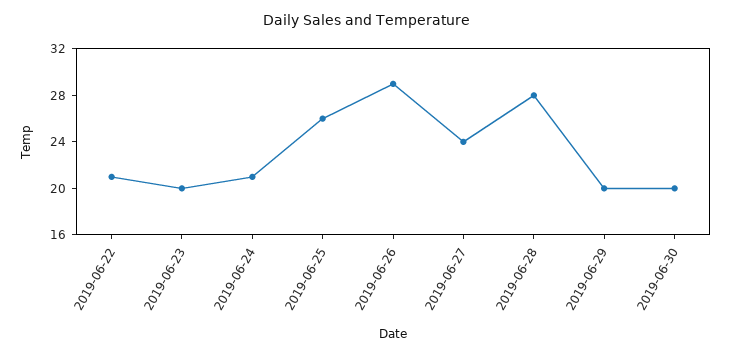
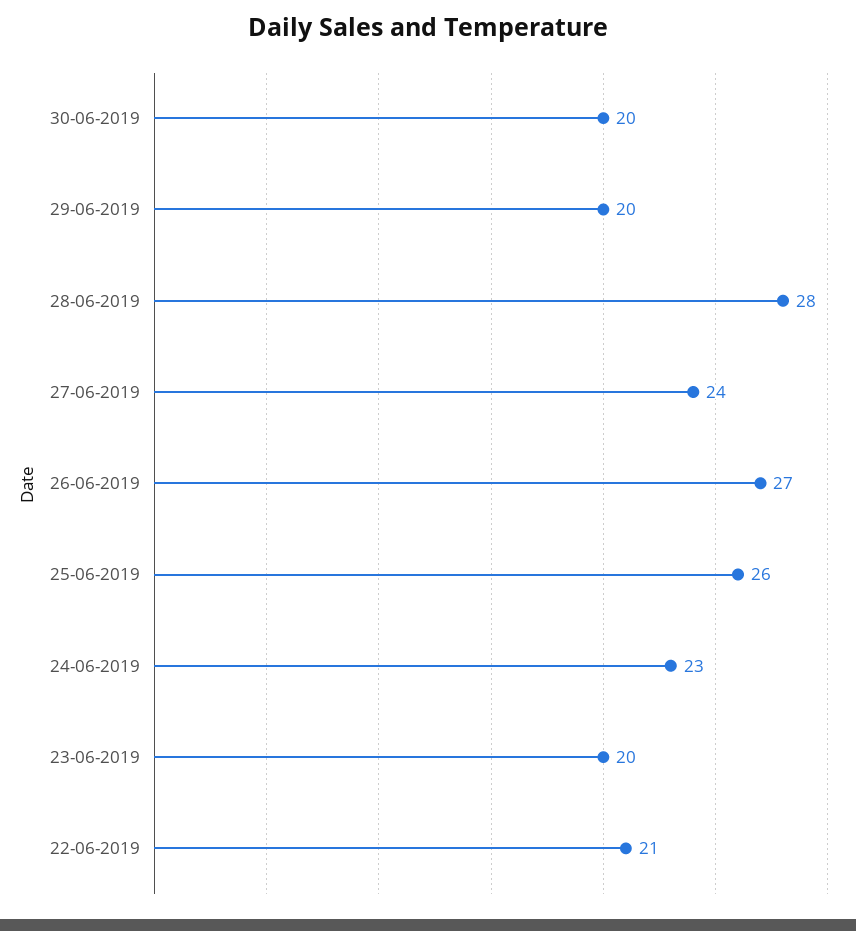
2019-06-24: 21 -> 23
2019-06-26: 29 -> 27

